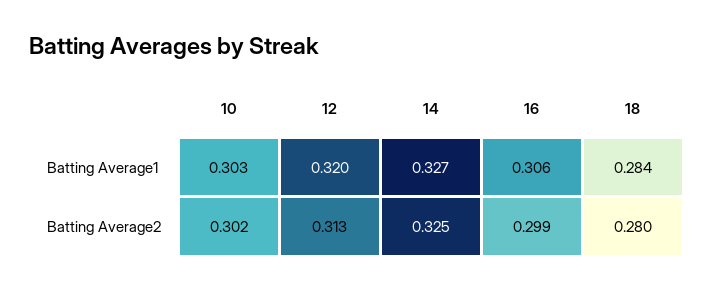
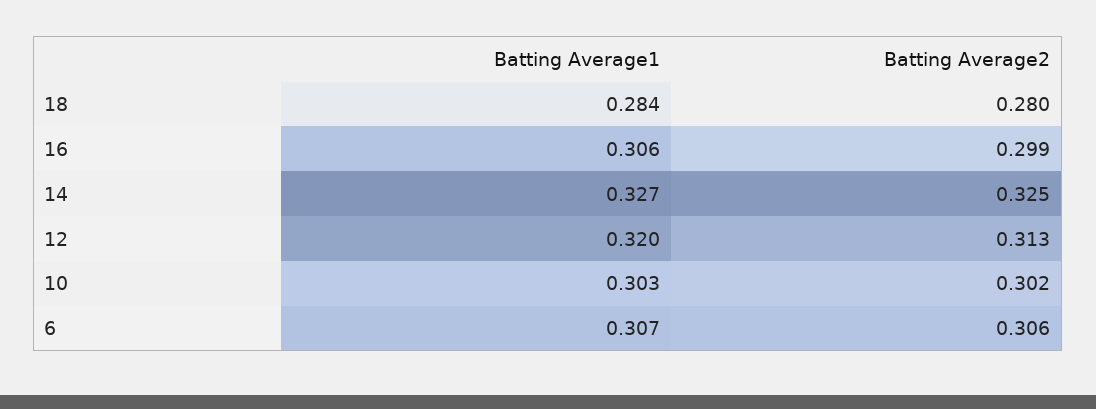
6, Batting Average1: none -> 0.307
6, Batting Average2: none -> 0.306

